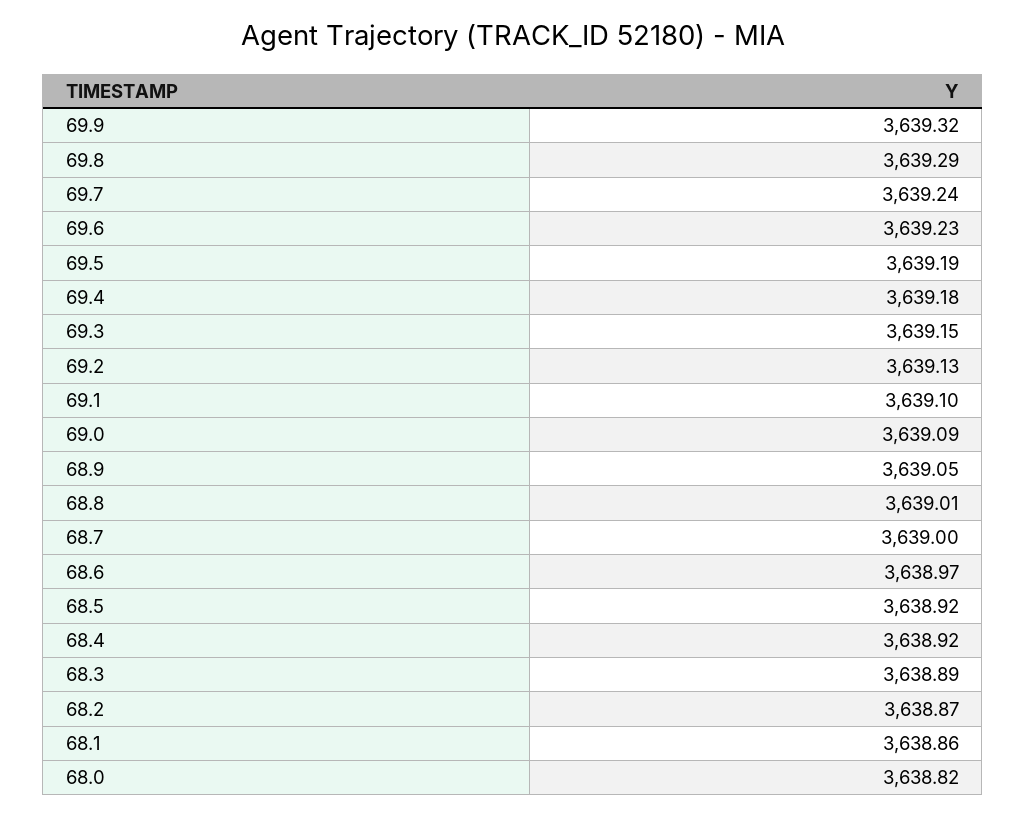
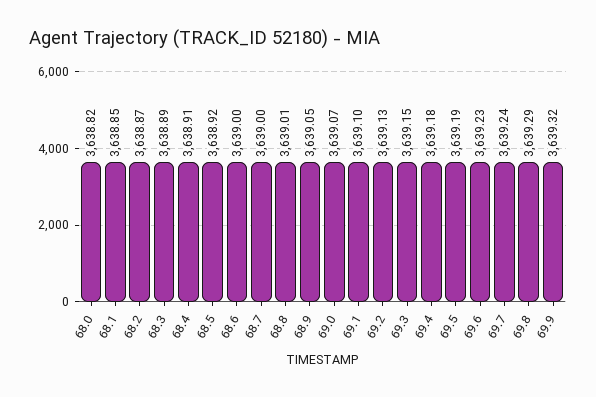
69.0: 3639.09 -> 3639.07
68.6: 3638.97 -> 3639
68.4: 3638.92 -> 3638.91
68.1: 3638.86 -> 3638.85

